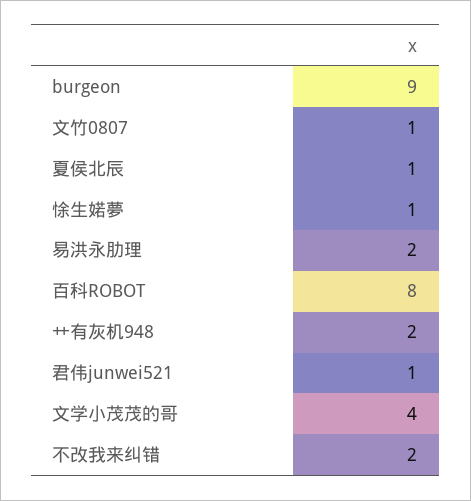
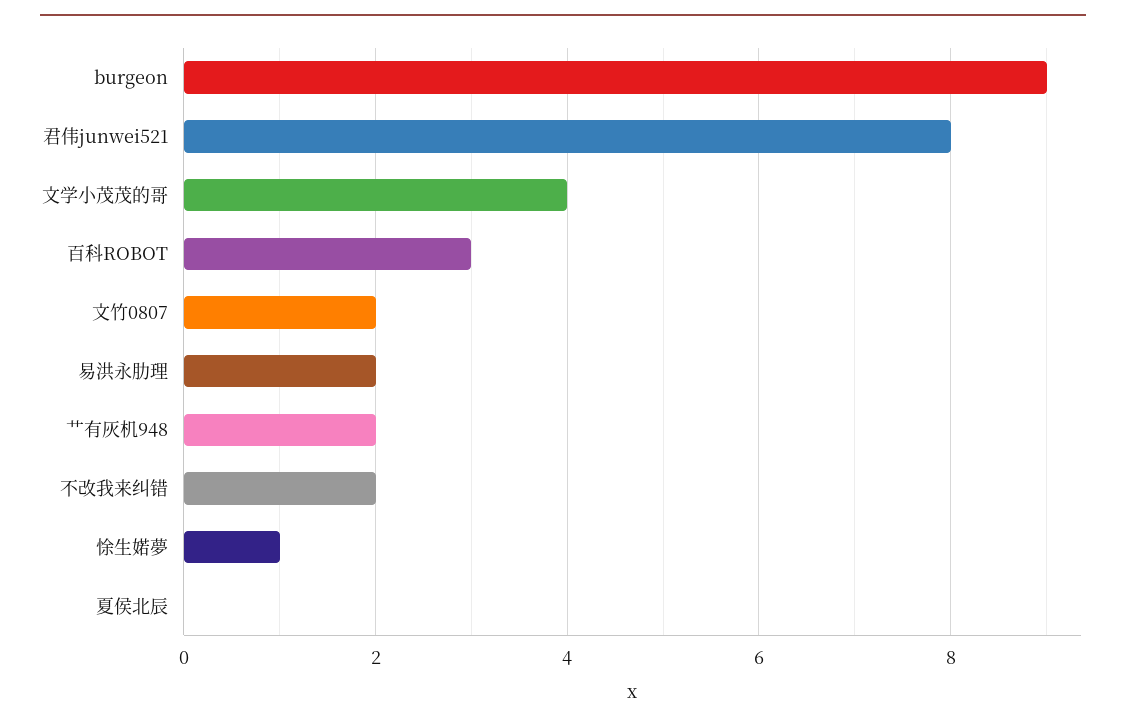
文竹0807: 1 -> 2
夏侯北辰: 1 -> 0
百科ROBOT: 8 -> 3
君伟junwei521: 1 -> 8

